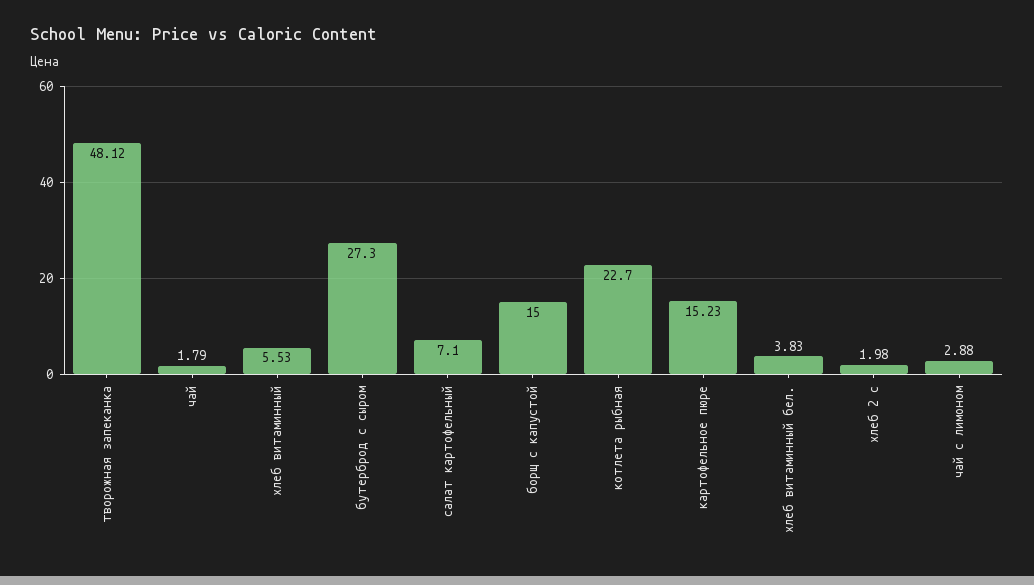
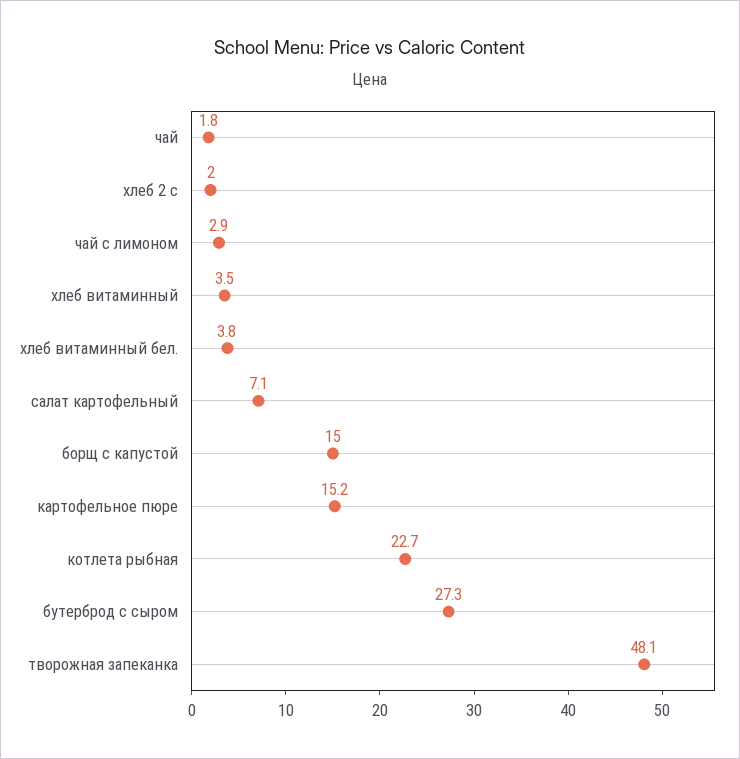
хлеб витаминный: 5.53 -> 3.5

